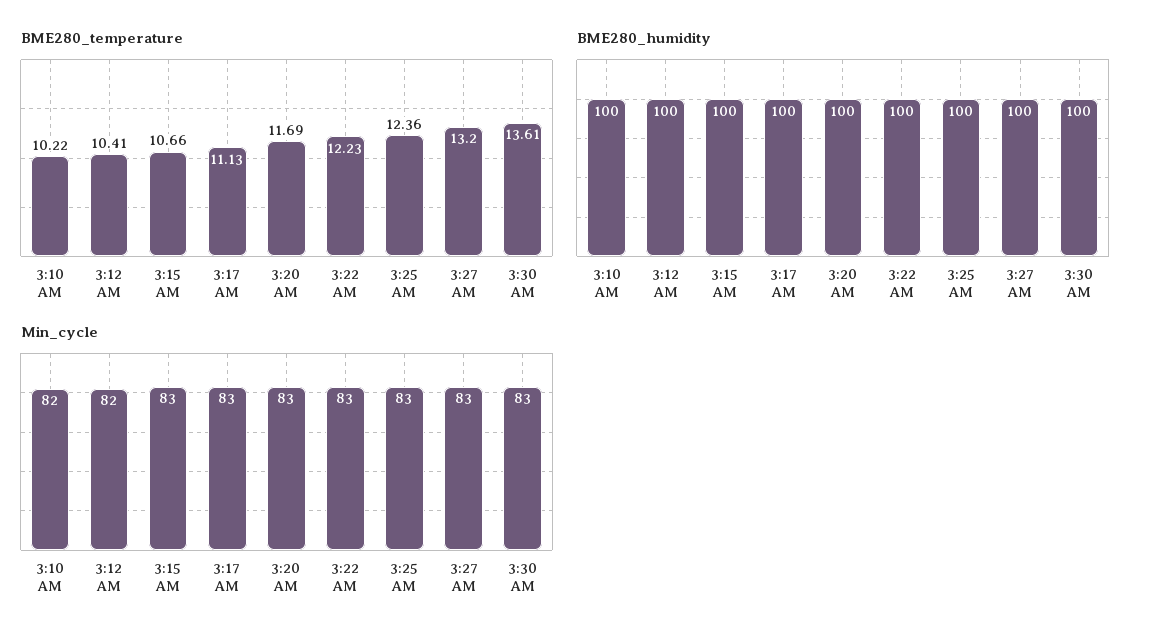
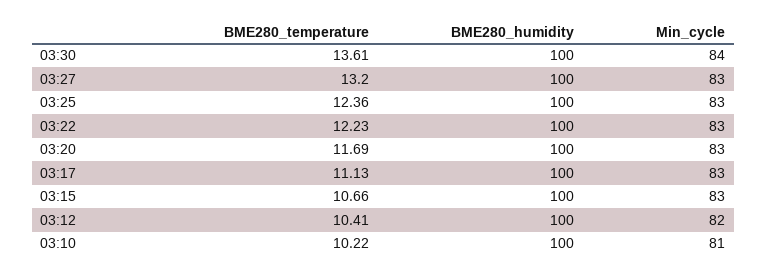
Min_cycle, 3:10 AM: 82 -> 81
Min_cycle, 3:30 AM: 83 -> 84

